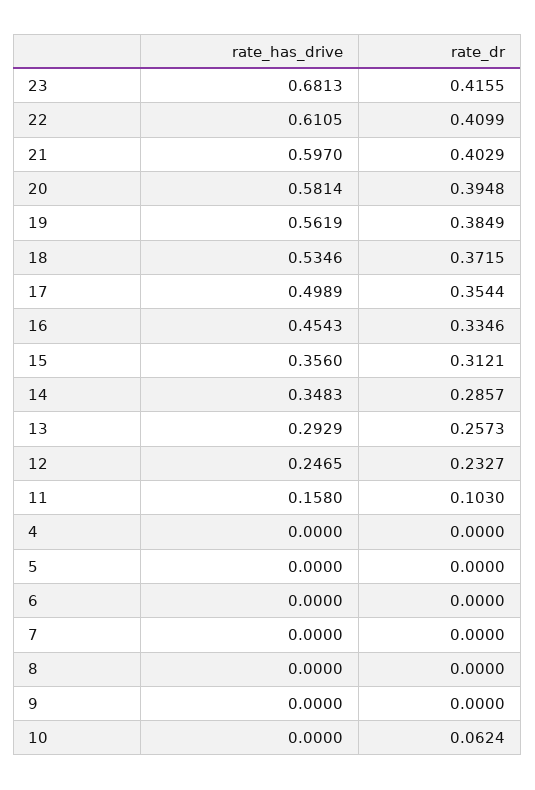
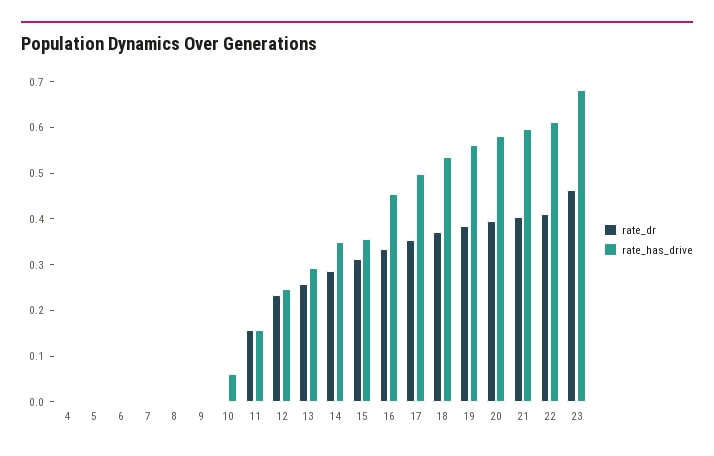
rate_dr, 23: 0.4155 -> 0.46
rate_dr, 11: 0.103 -> 0.16
rate_has_drive, 10: 0 -> 0.06
rate_dr, 10: 0.0624 -> 0

